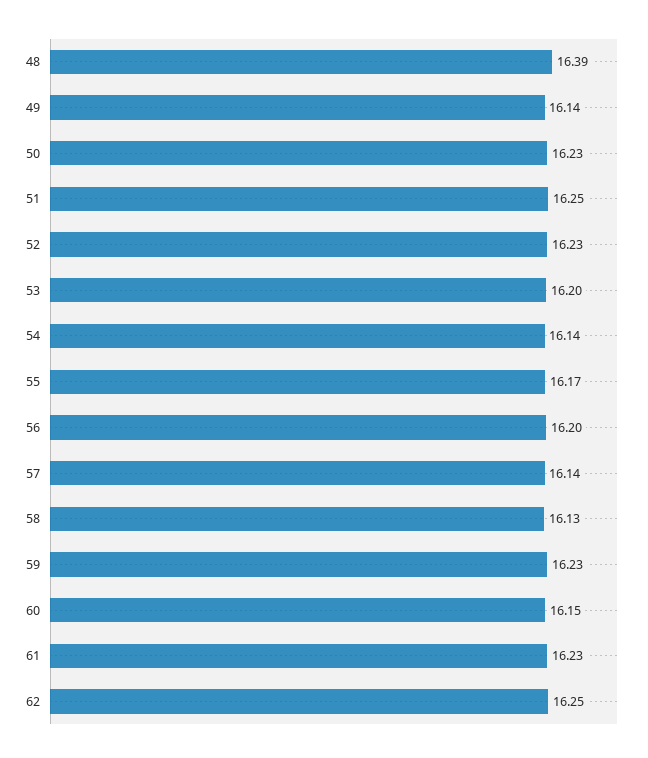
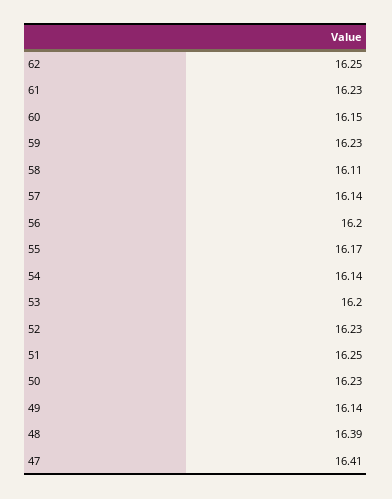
58: 16.13 -> 16.11
47: none -> 16.41

